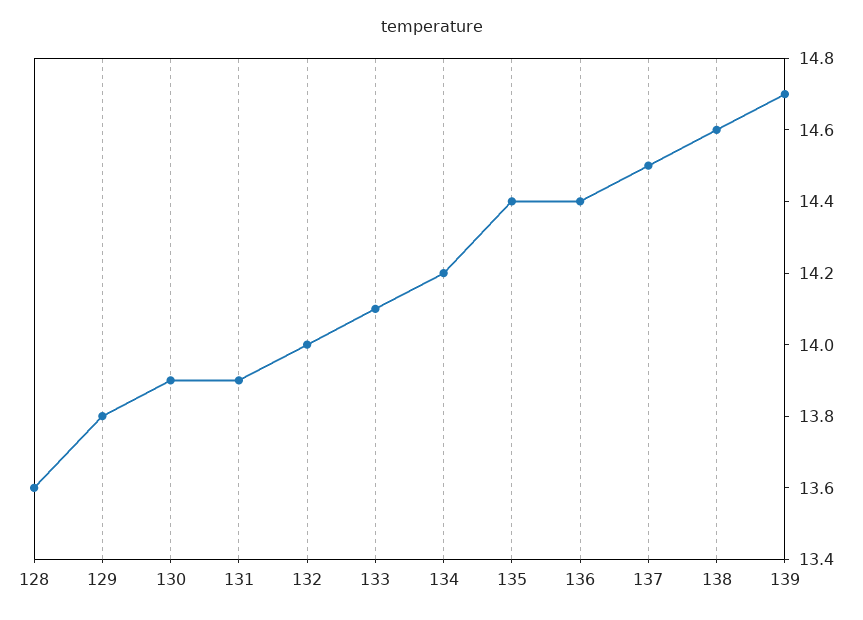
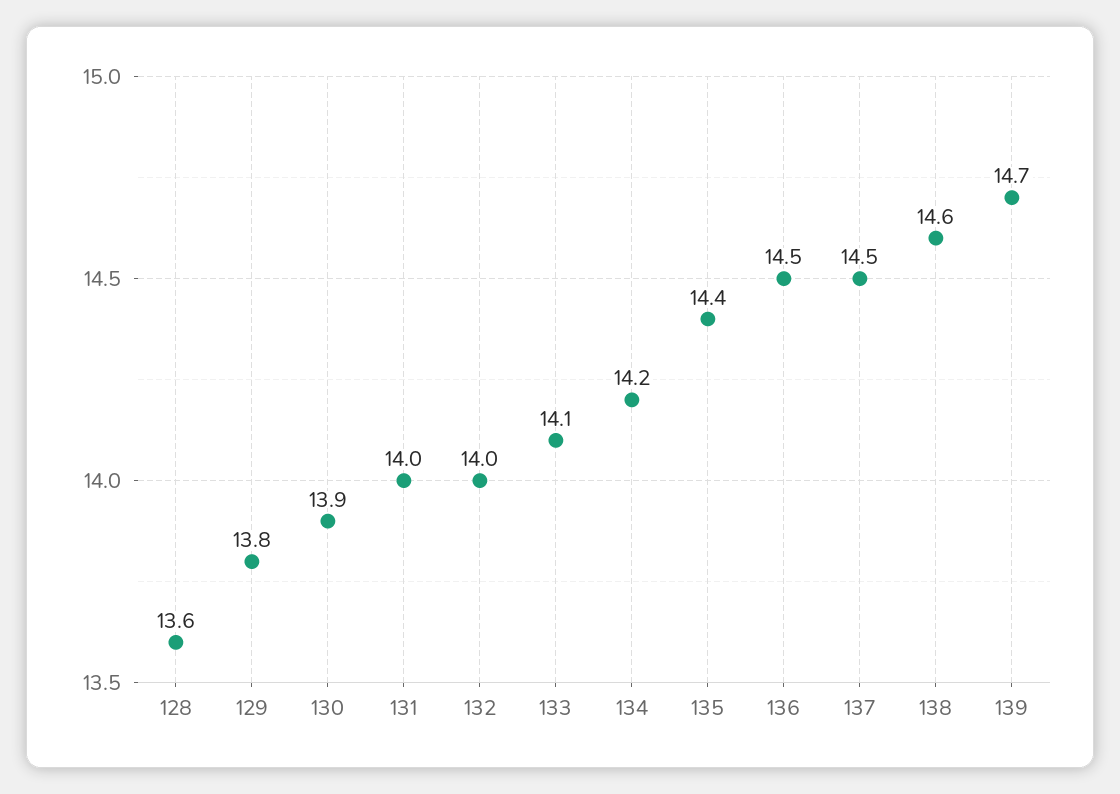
131: 13.9 -> 14
136: 14.4 -> 14.5

